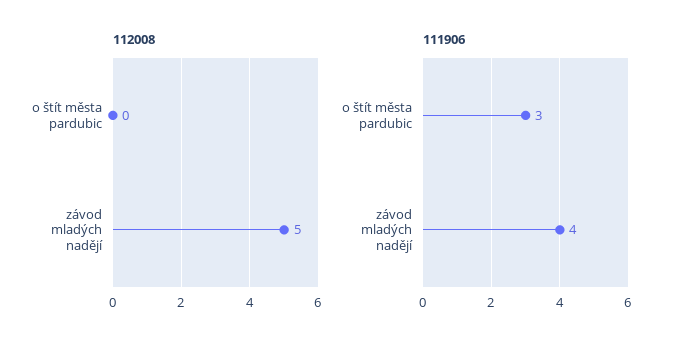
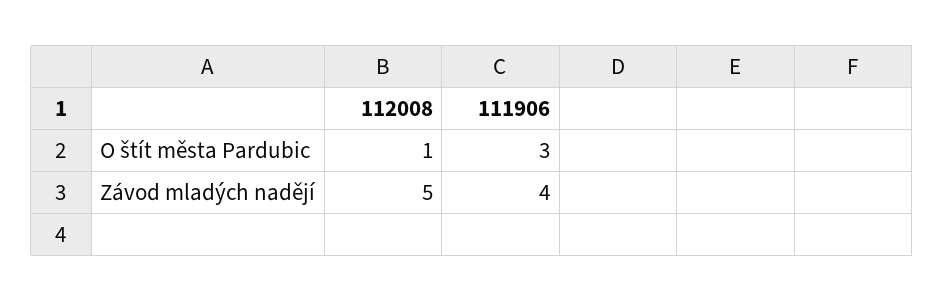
112008, o štít města pardubic: 0 -> 1

